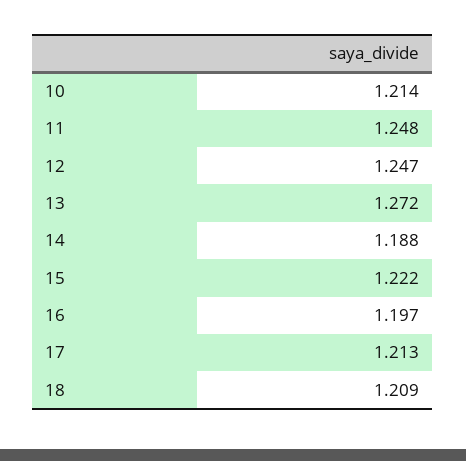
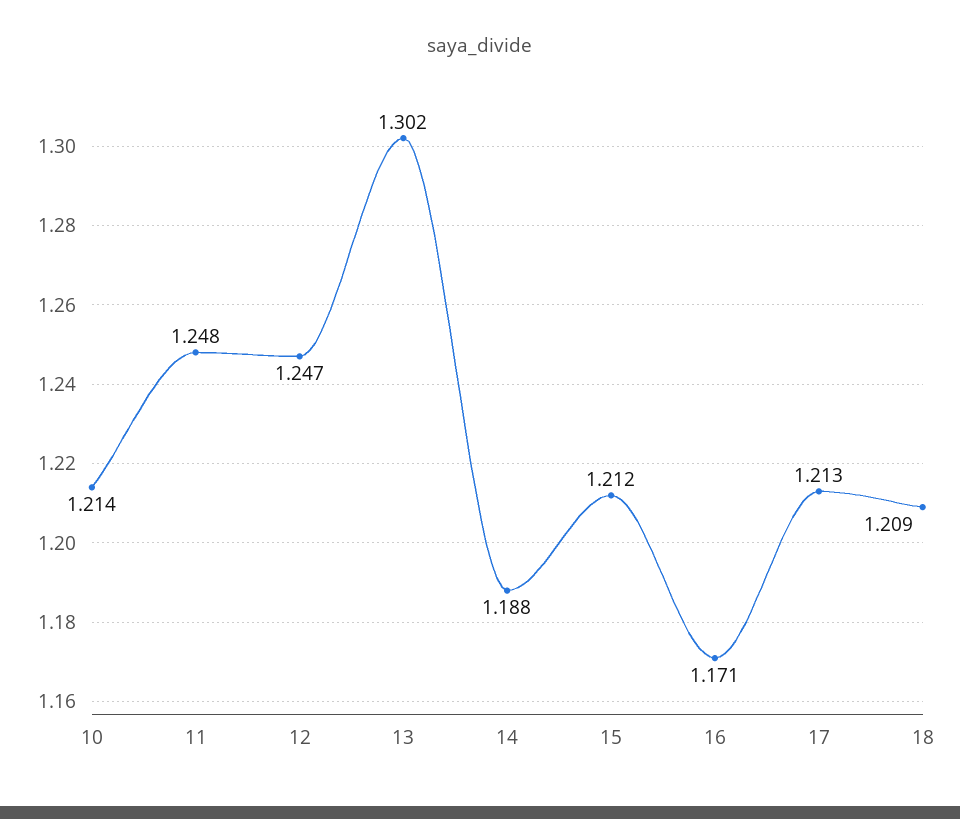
13: 1.272 -> 1.302
15: 1.222 -> 1.212
16: 1.197 -> 1.171

